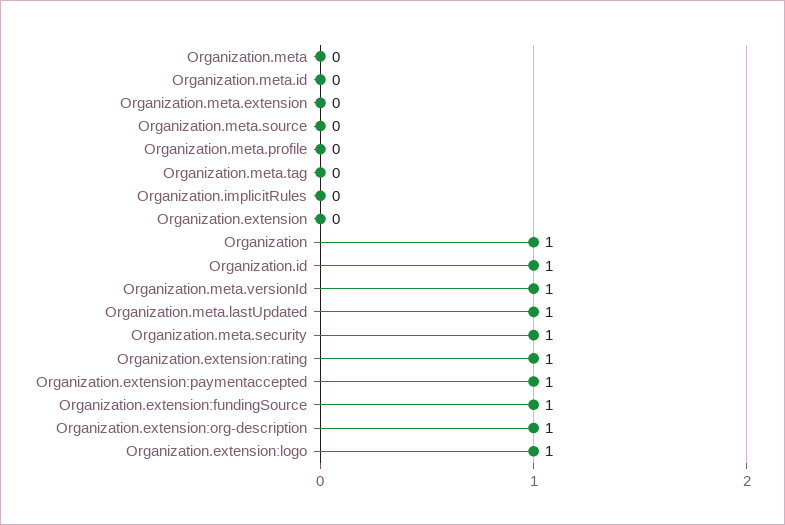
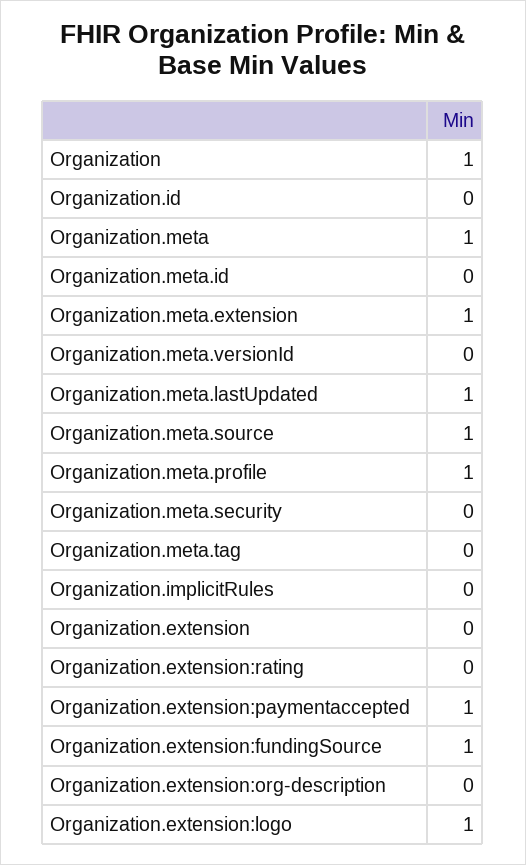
Organization.meta: 0 -> 1
Organization.meta.extension: 0 -> 1
Organization.meta.source: 0 -> 1
Organization.meta.profile: 0 -> 1
Organization.id: 1 -> 0
Organization.meta.versionId: 1 -> 0
Organization.meta.security: 1 -> 0
Organization.extension:rating: 1 -> 0
Organization.extension:org-description: 1 -> 0

